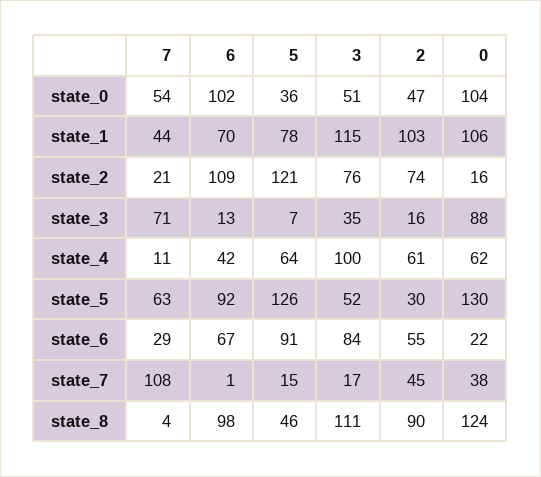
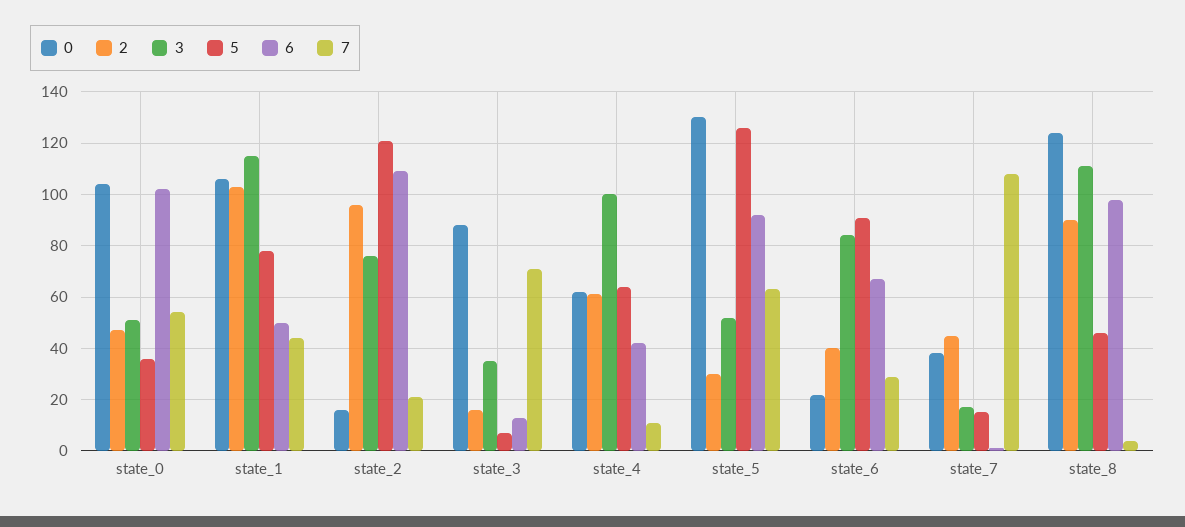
6, state_1: 70 -> 50
2, state_2: 74 -> 95
2, state_6: 55 -> 40

